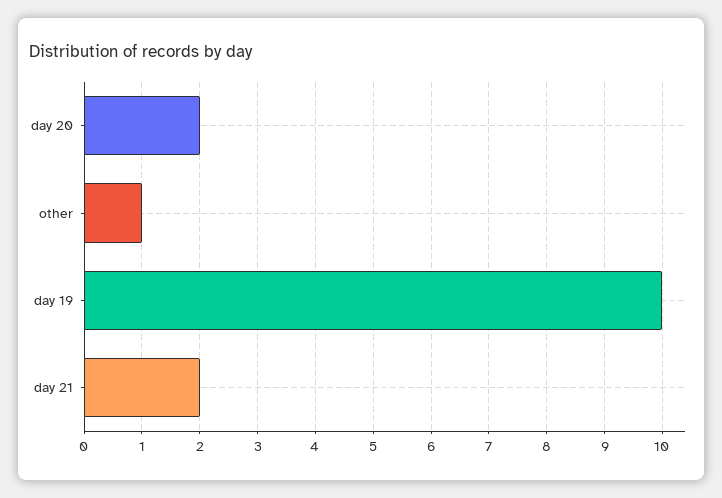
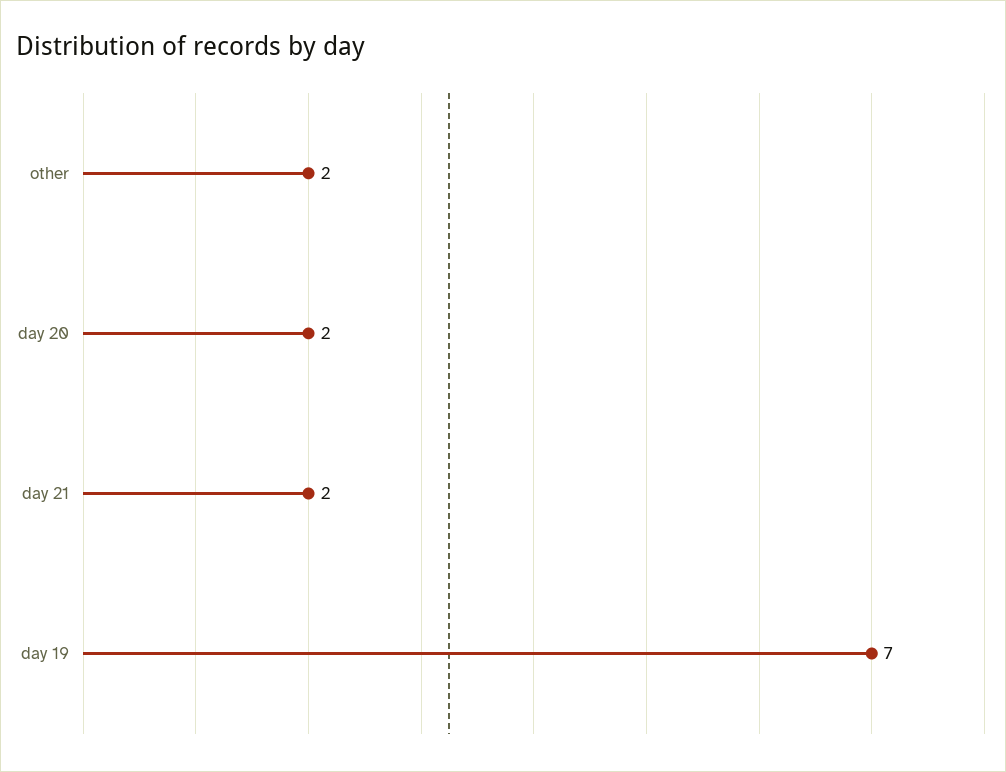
other: 1 -> 2
day 19: 10 -> 7

